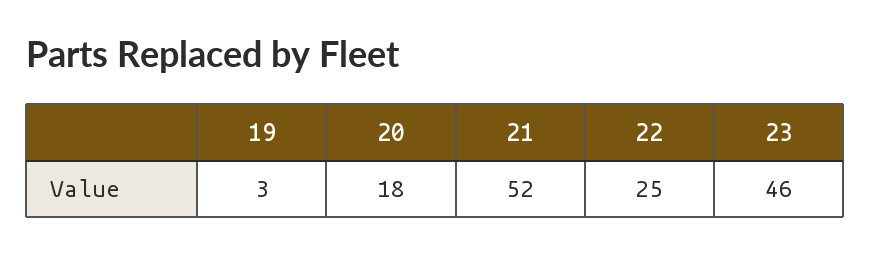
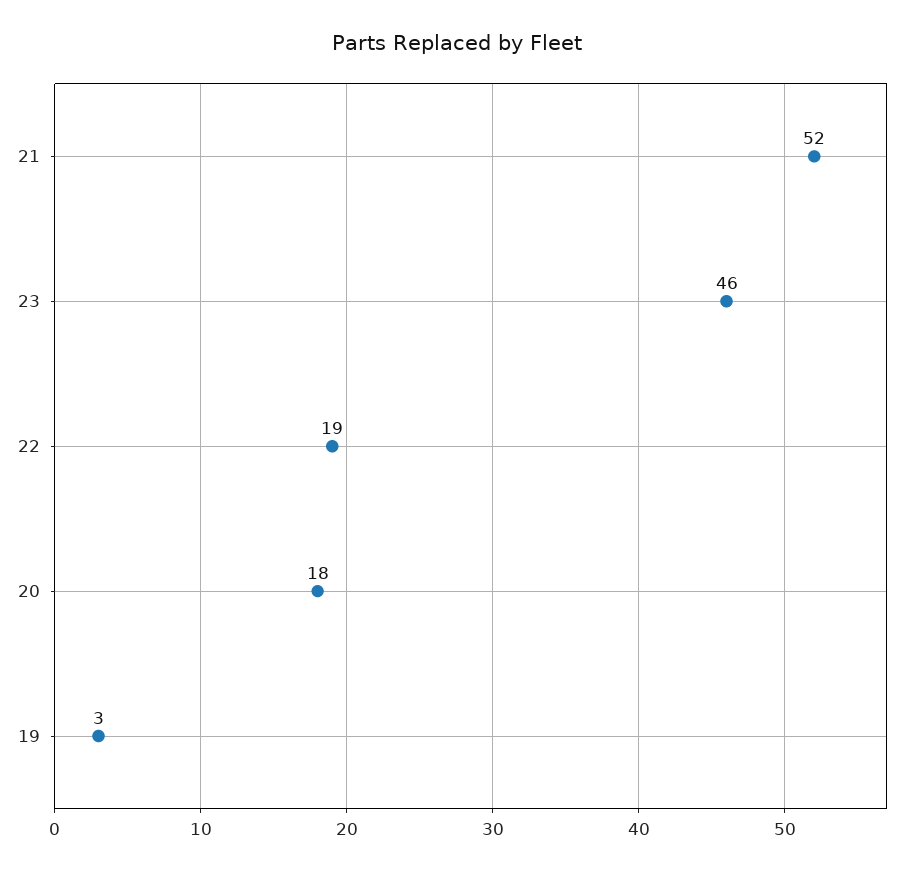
22: 25 -> 19

